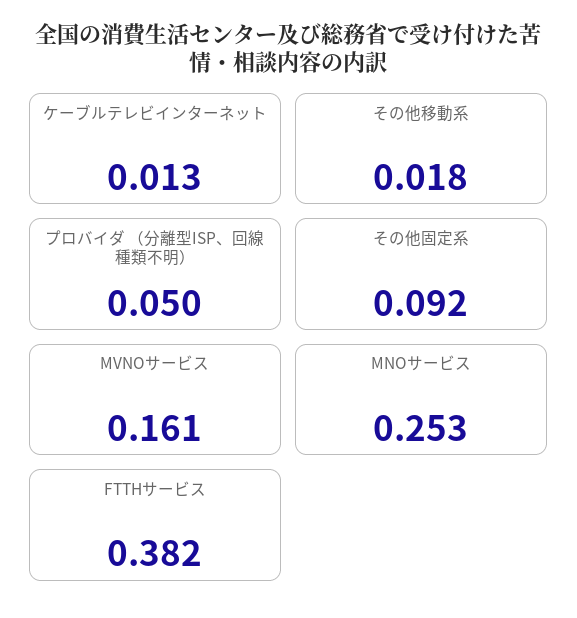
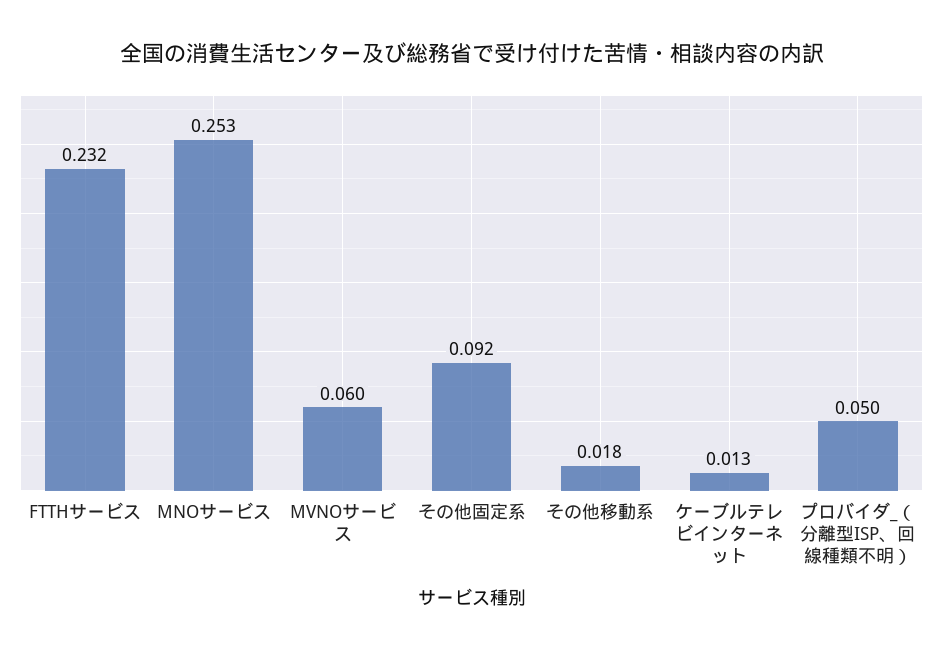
MVNOサービス: 0.161 -> 0.06
FTTHサービス: 0.382 -> 0.232

